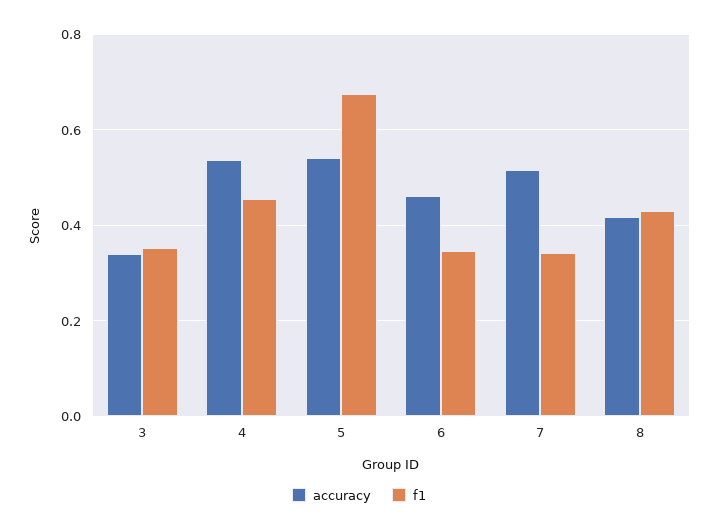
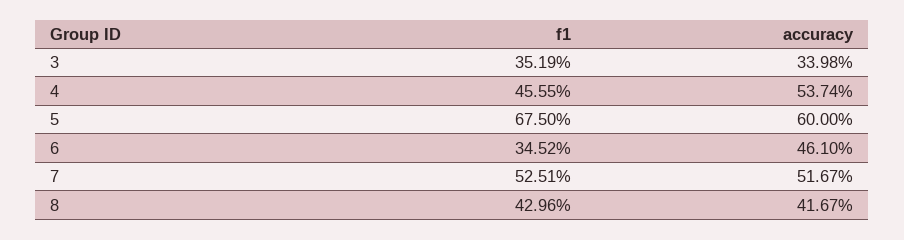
accuracy, 5: 0.54 -> 0.6
f1, 7: 0.34 -> 0.5251

